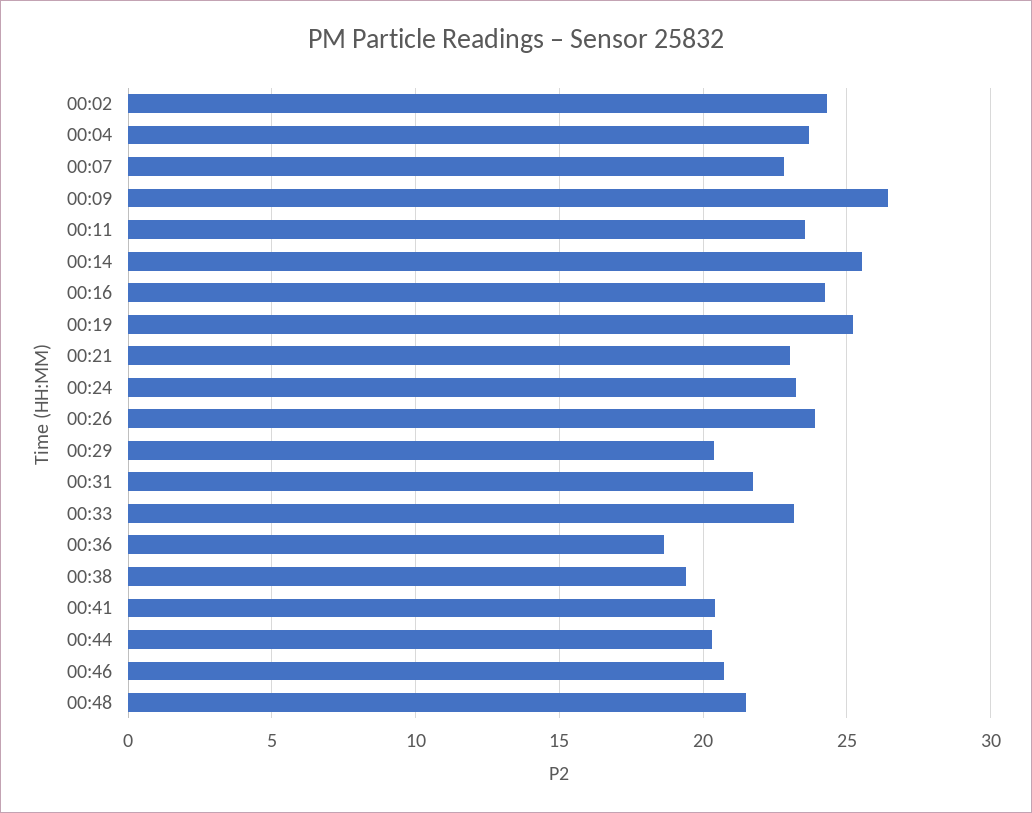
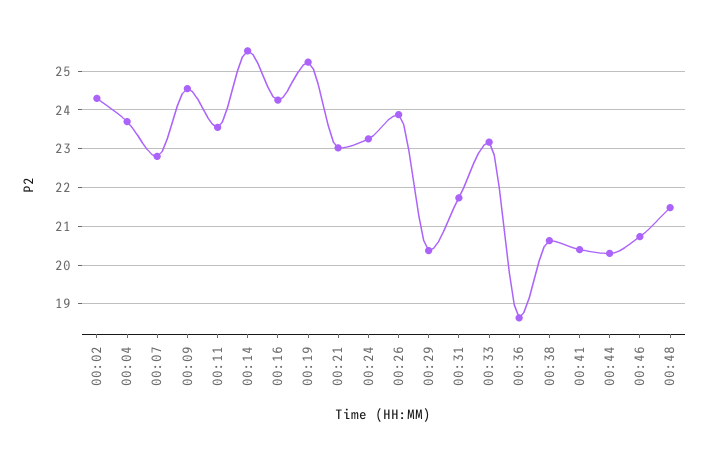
00:09: 26.5 -> 24.6
00:38: 19.5 -> 20.6

